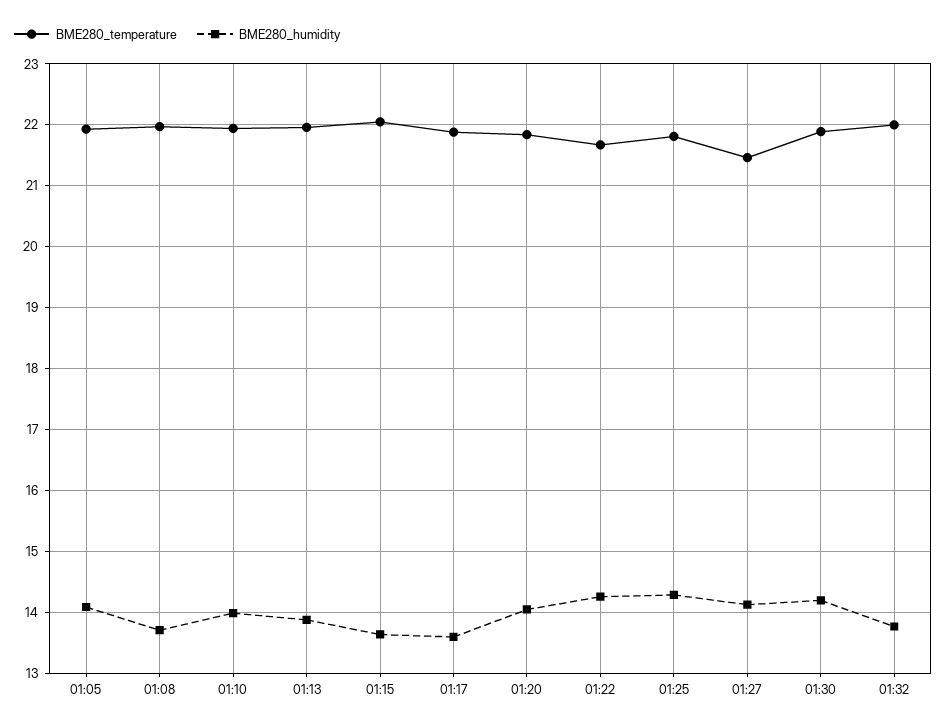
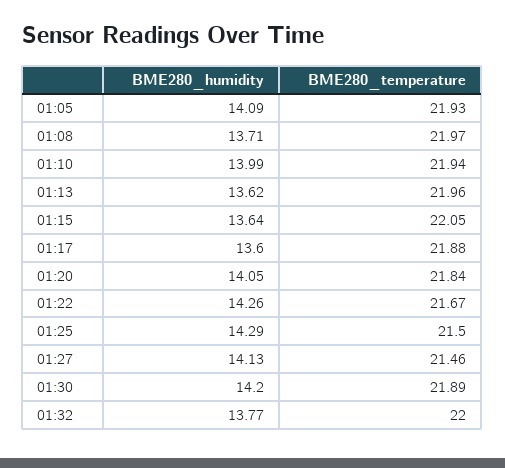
BME280_humidity, 01:13: 13.9 -> 13.62
BME280_temperature, 01:25: 21.8 -> 21.5

